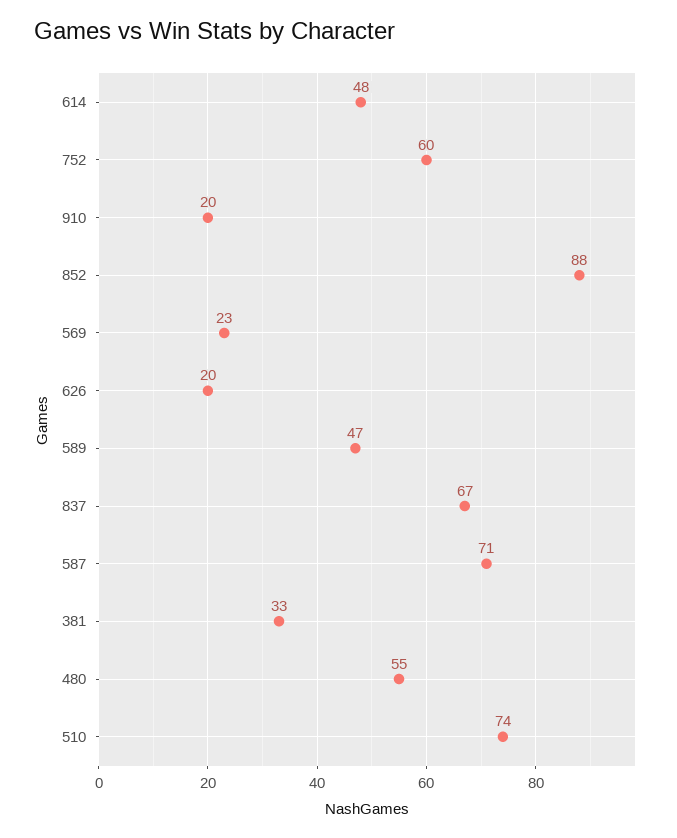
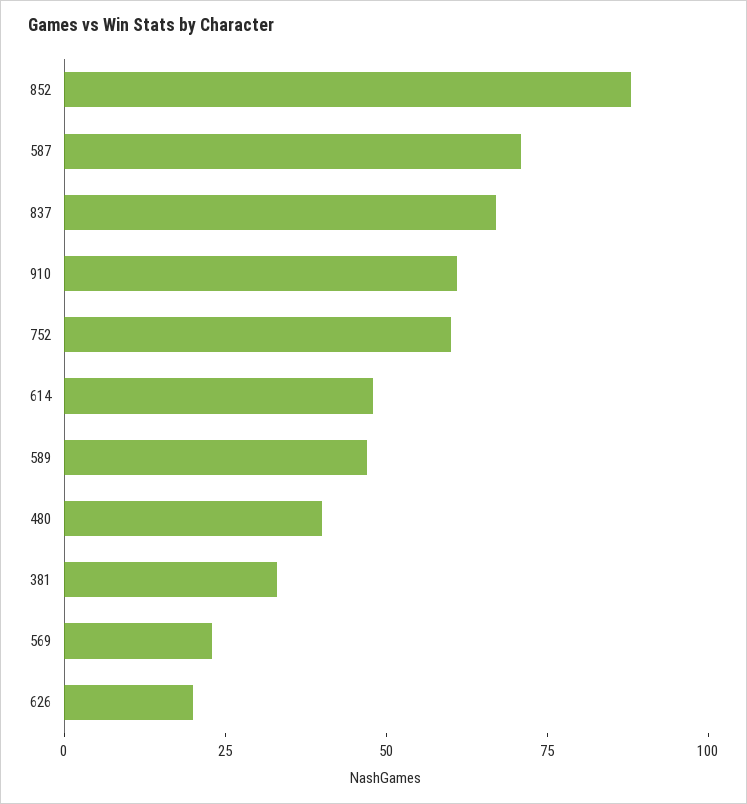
910: 20 -> 60
480: 55 -> 40
510: 74 -> none

